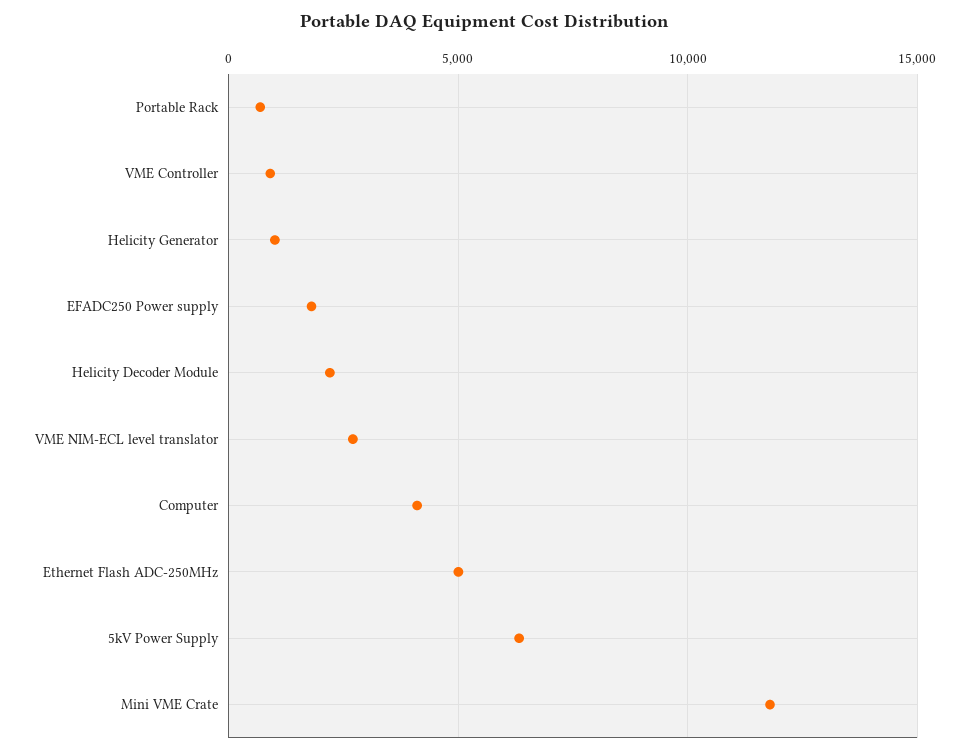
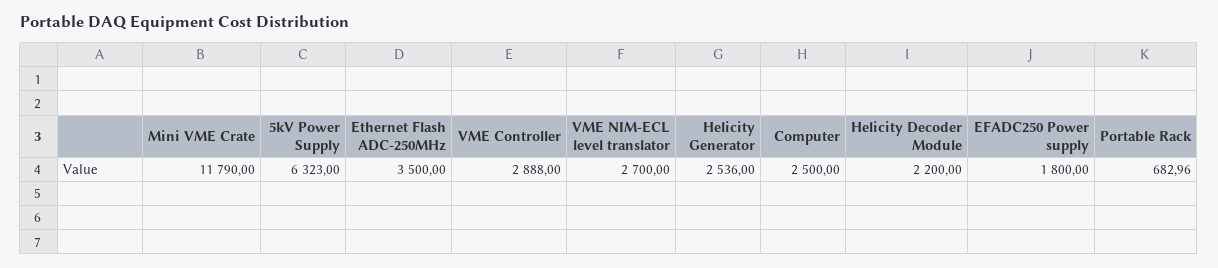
VME Controller: 1000 -> 2888
Helicity Generator: 1000 -> 2536
Computer: 4000 -> 2500
Ethernet Flash ADC-250MHz: 5000 -> 3500

